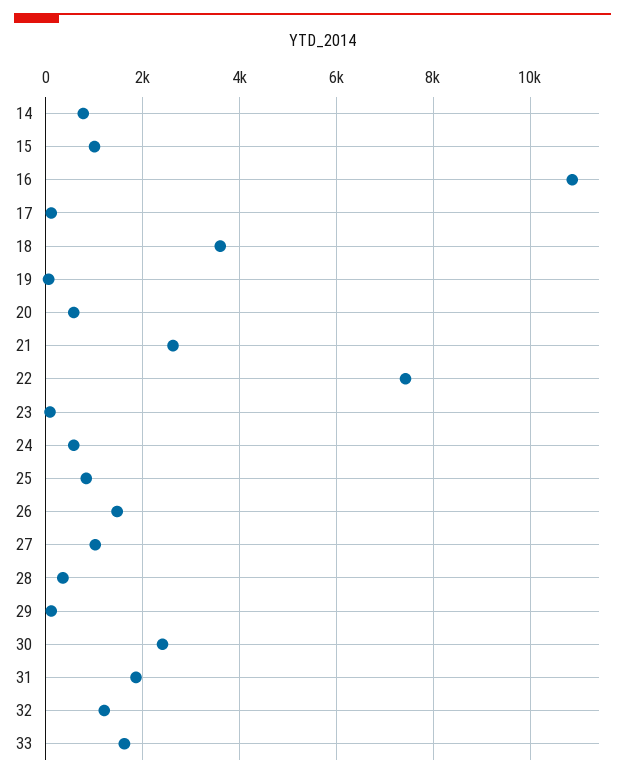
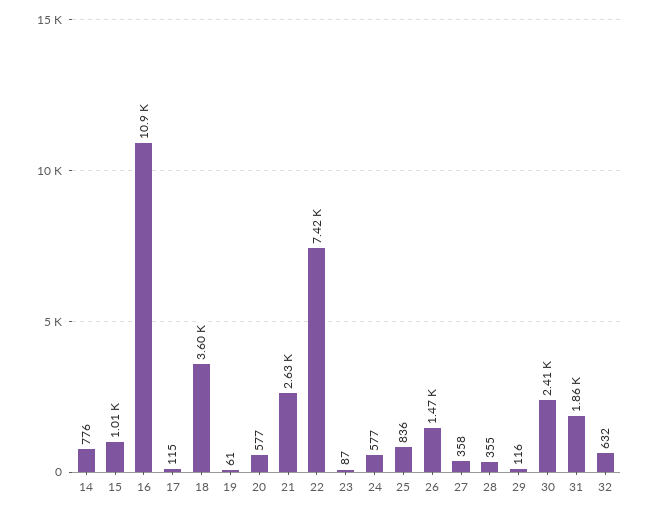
27: 1000 -> 358
32: 1200 -> 632
33: 1600 -> none

